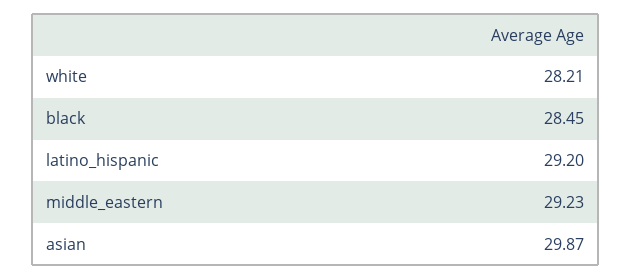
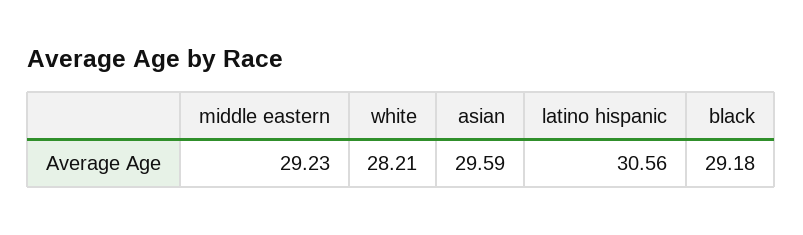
black: 28.45 -> 29.18
latino_hispanic: 29.2 -> 30.56
asian: 29.87 -> 29.59

